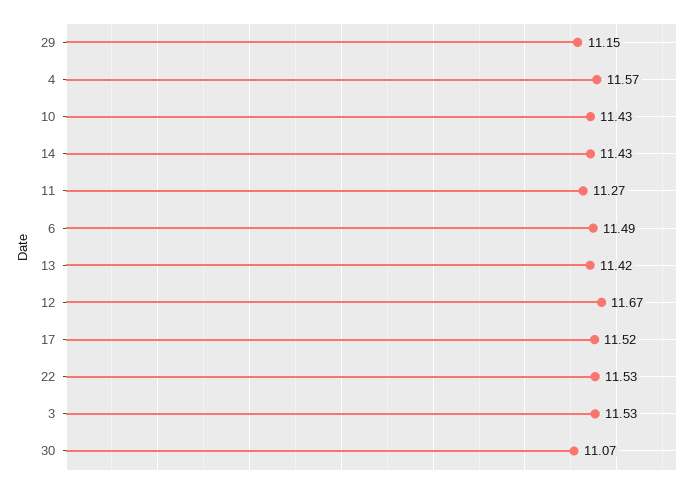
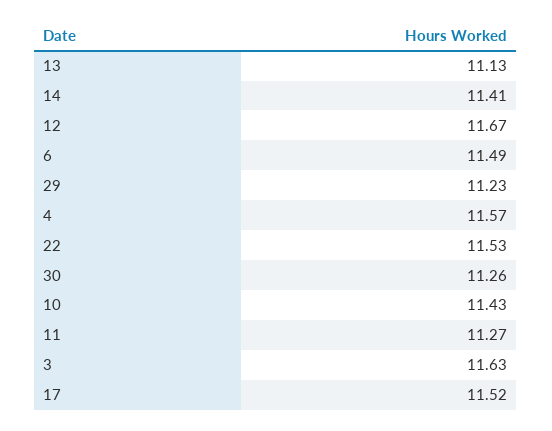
29: 11.15 -> 11.23
14: 11.43 -> 11.41
13: 11.42 -> 11.13
3: 11.53 -> 11.63
30: 11.07 -> 11.26

